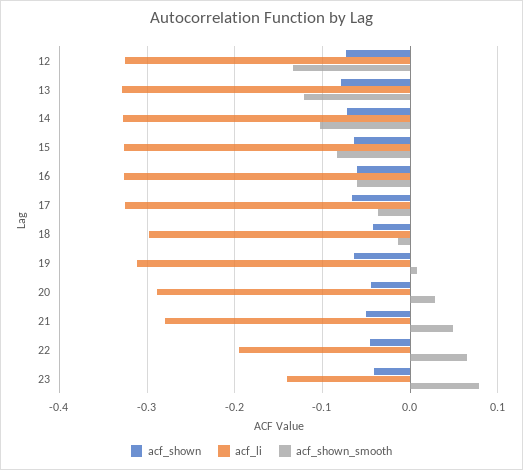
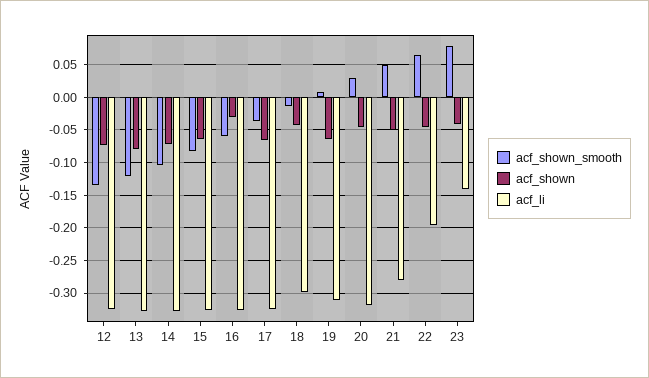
acf_shown, 16: -0.06 -> -0.03
acf_li, 20: -0.29 -> -0.32

